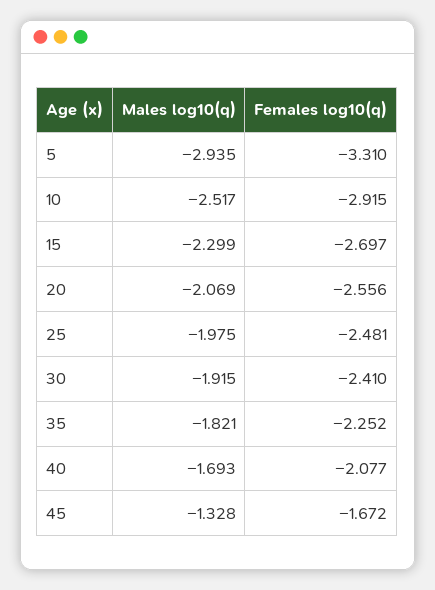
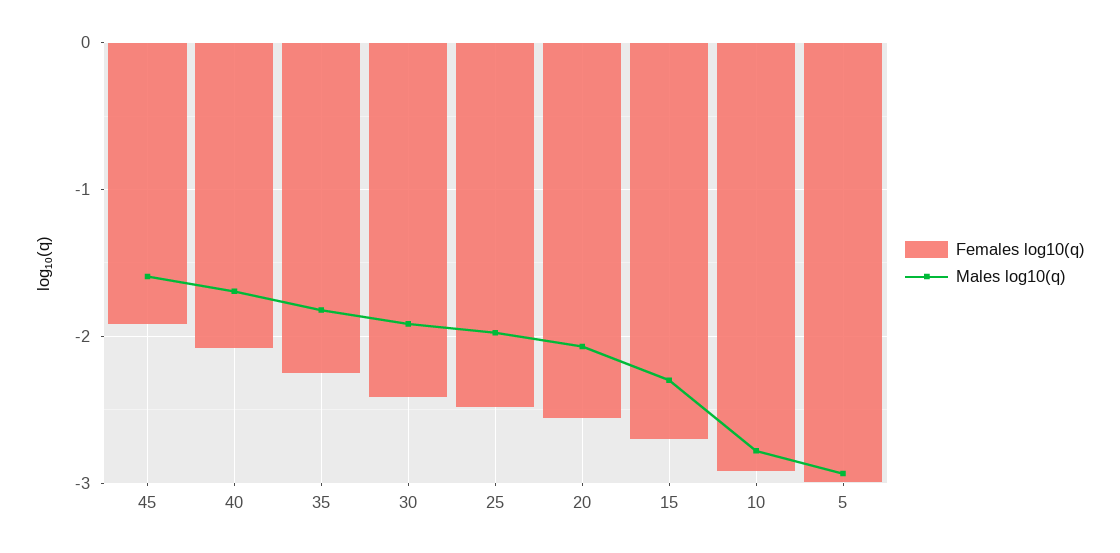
Females log10(q), 5: -3.31 -> -3
Males log10(q), 10: -2.517 -> -2.8
Males log10(q), 45: -1.328 -> -1.6
Females log10(q), 45: -1.672 -> -1.9

